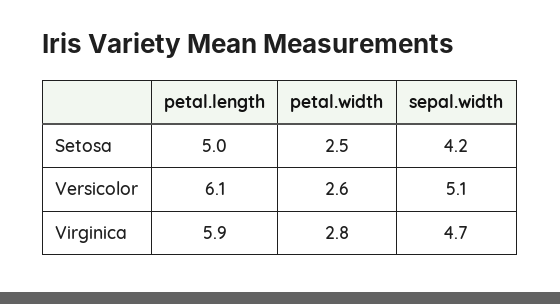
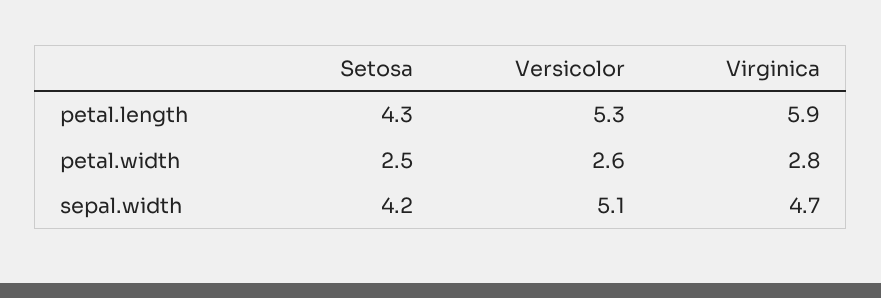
petal.length, Setosa: 5 -> 4.3
petal.length, Versicolor: 6.1 -> 5.3

